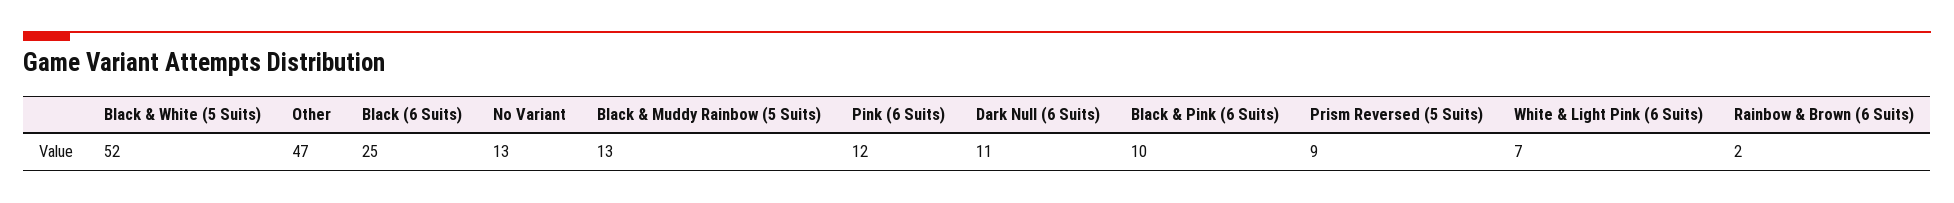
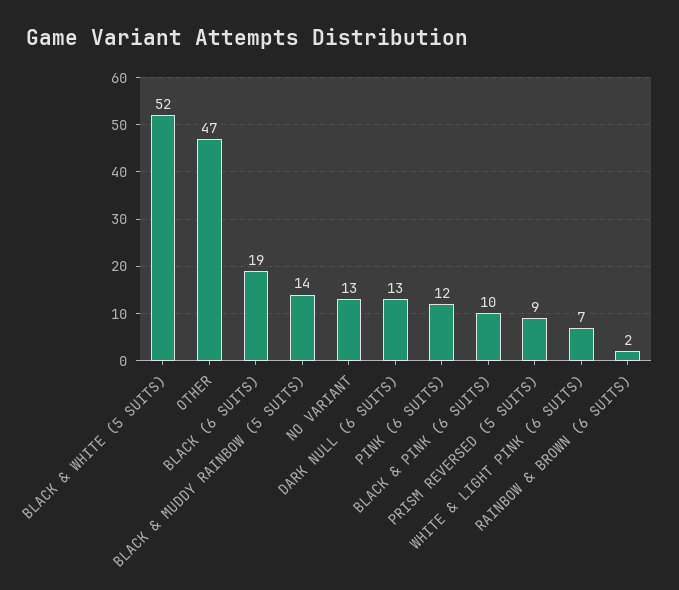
Black (6 Suits): 25 -> 19
Black & Muddy Rainbow (5 Suits): 13 -> 14
Dark Null (6 Suits): 11 -> 13

